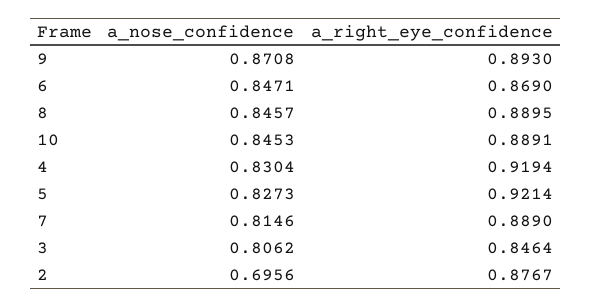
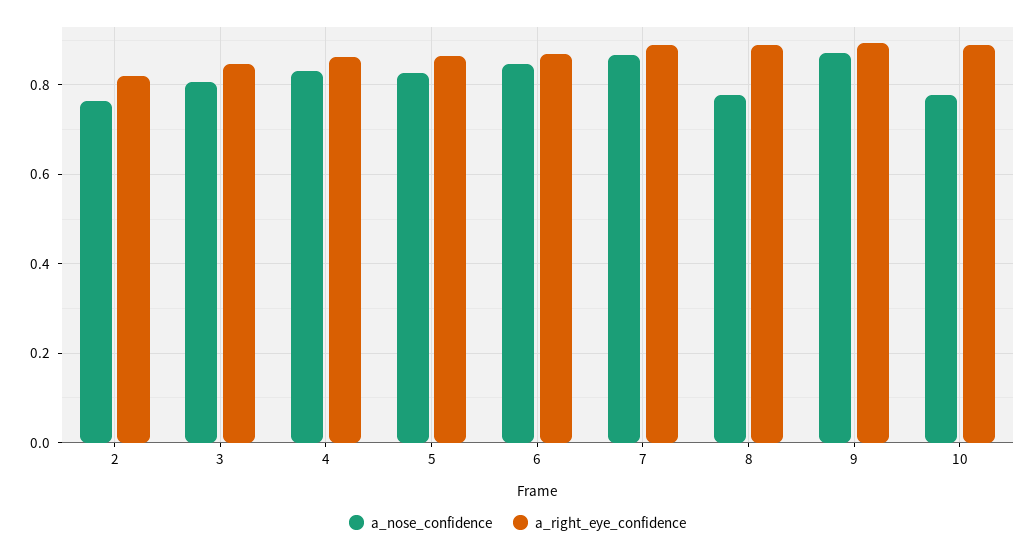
a_nose_confidence, 8: 0.8457 -> 0.78
a_nose_confidence, 10: 0.8453 -> 0.78
a_right_eye_confidence, 4: 0.9194 -> 0.86
a_right_eye_confidence, 5: 0.9214 -> 0.86
a_nose_confidence, 7: 0.8146 -> 0.86
a_nose_confidence, 2: 0.6956 -> 0.76
a_right_eye_confidence, 2: 0.8767 -> 0.82

